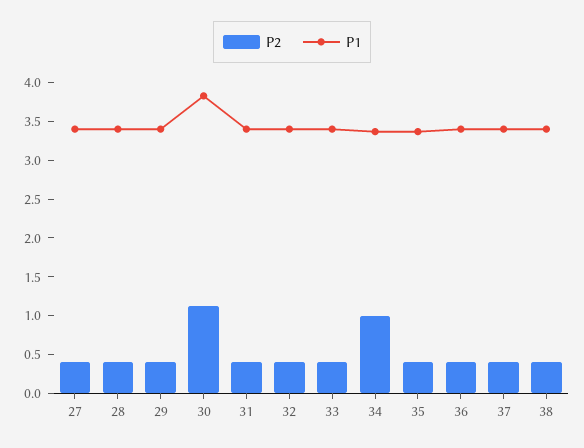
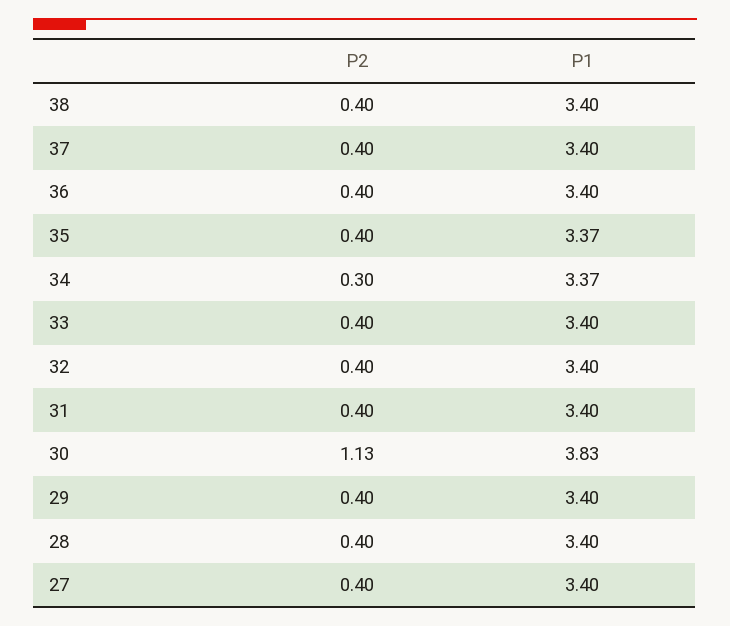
P2, 34: 1 -> 0.3

